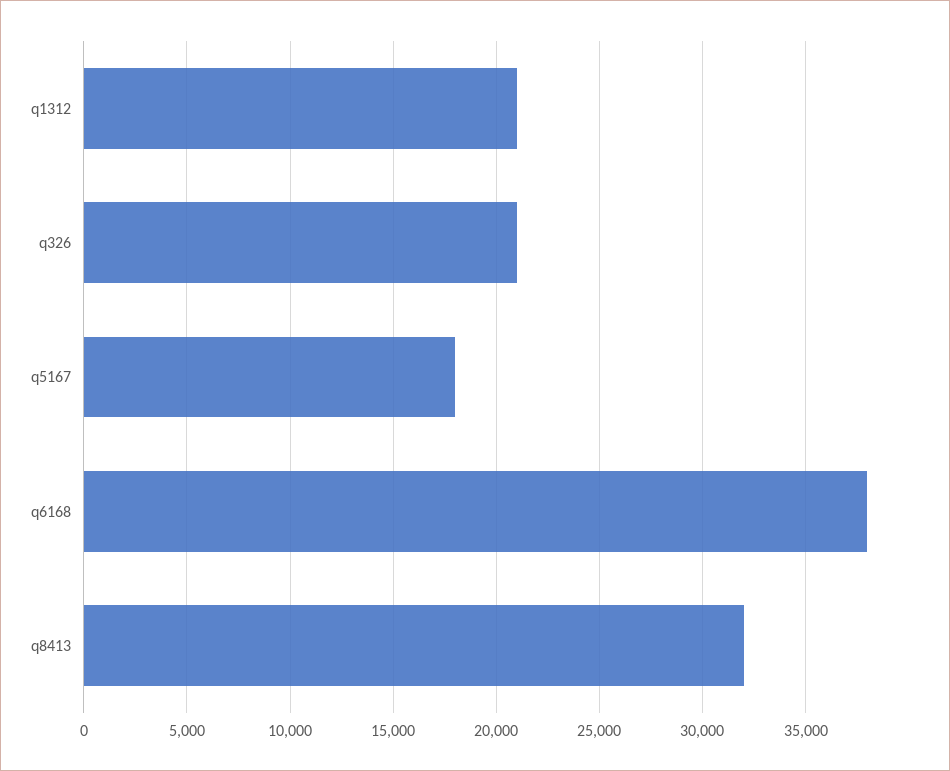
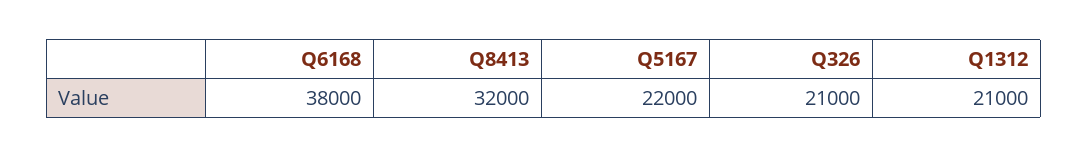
q5167: 18000 -> 22000

